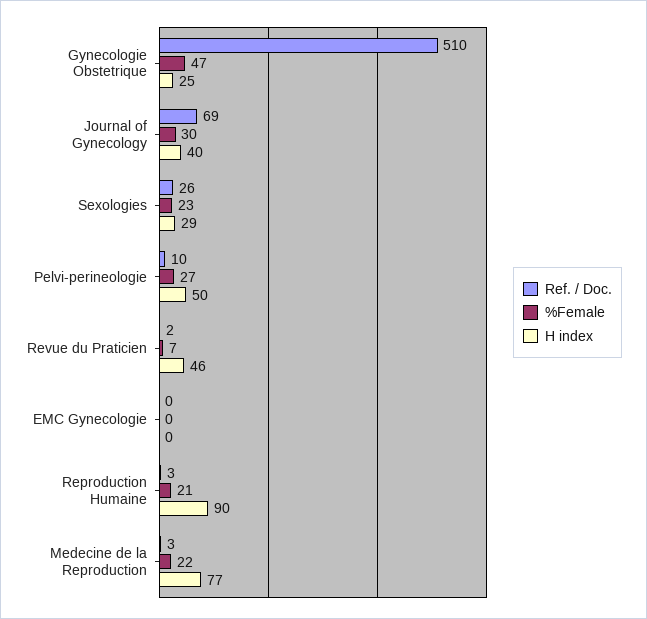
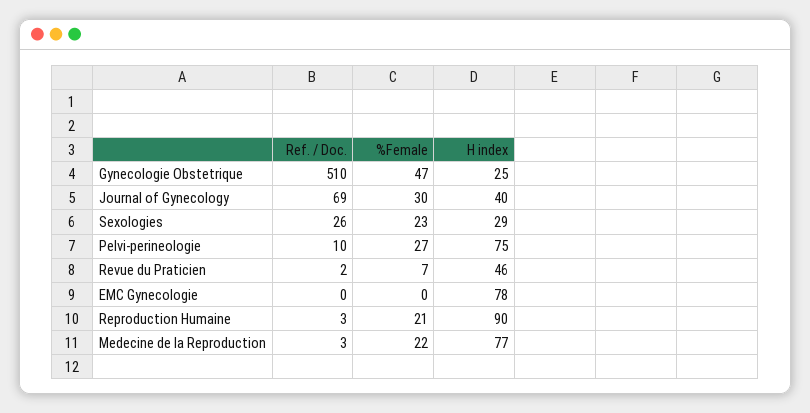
H index, Pelvi-perineologie: 50 -> 75
H index, EMC Gynecologie: 0 -> 78

